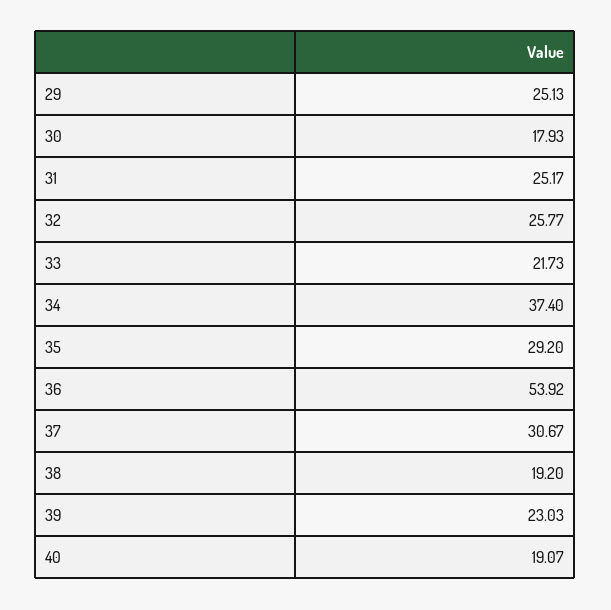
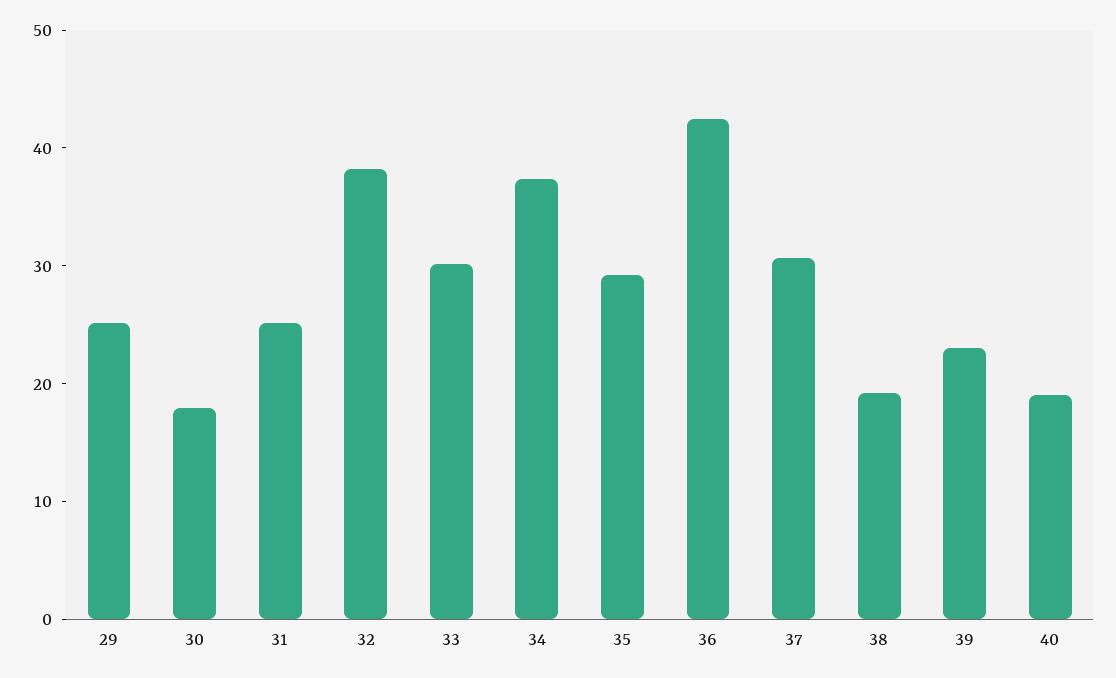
32: 25.77 -> 38
33: 21.73 -> 30
36: 53.92 -> 42

